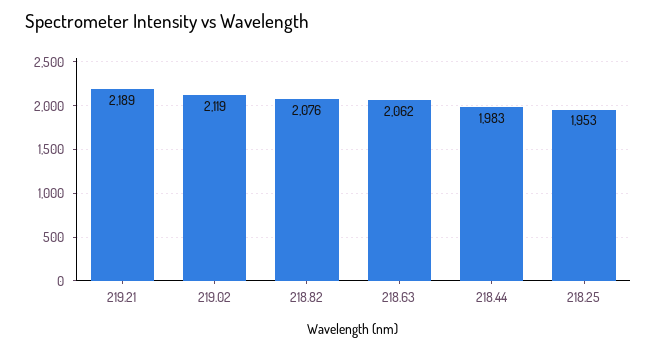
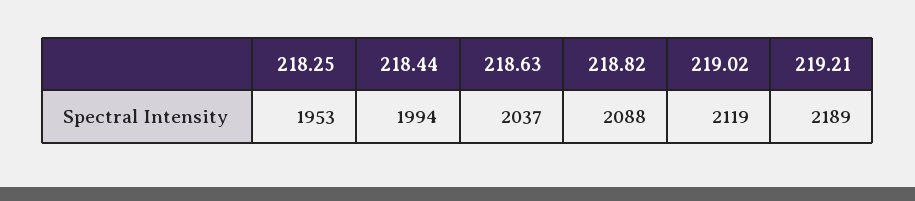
218.82: 2076 -> 2088
218.63: 2062 -> 2037
218.44: 1983 -> 1994

